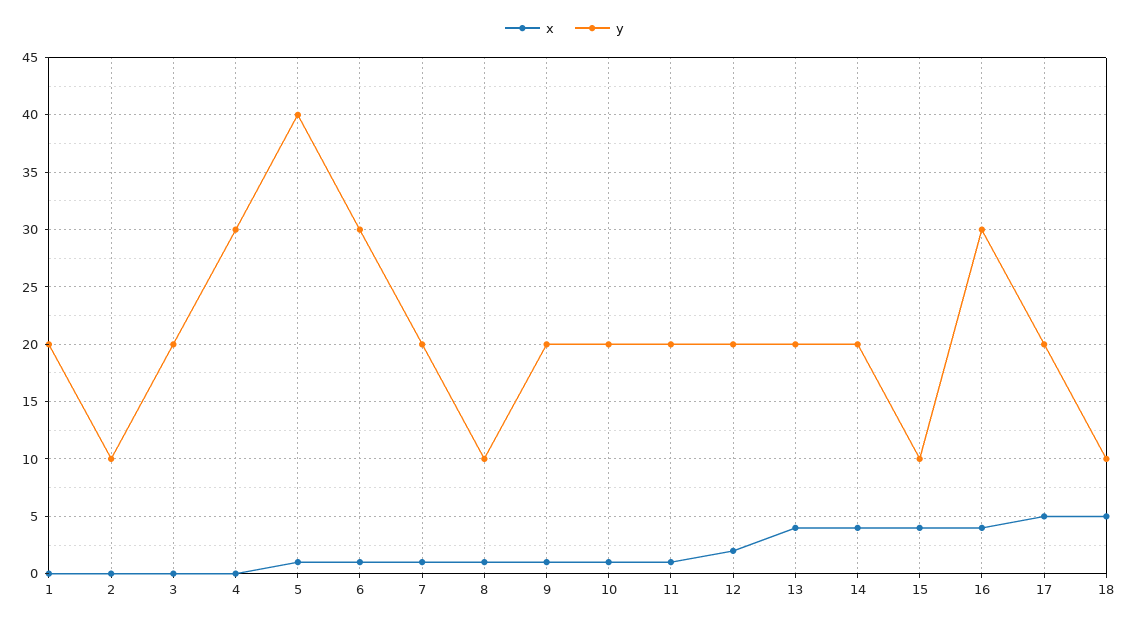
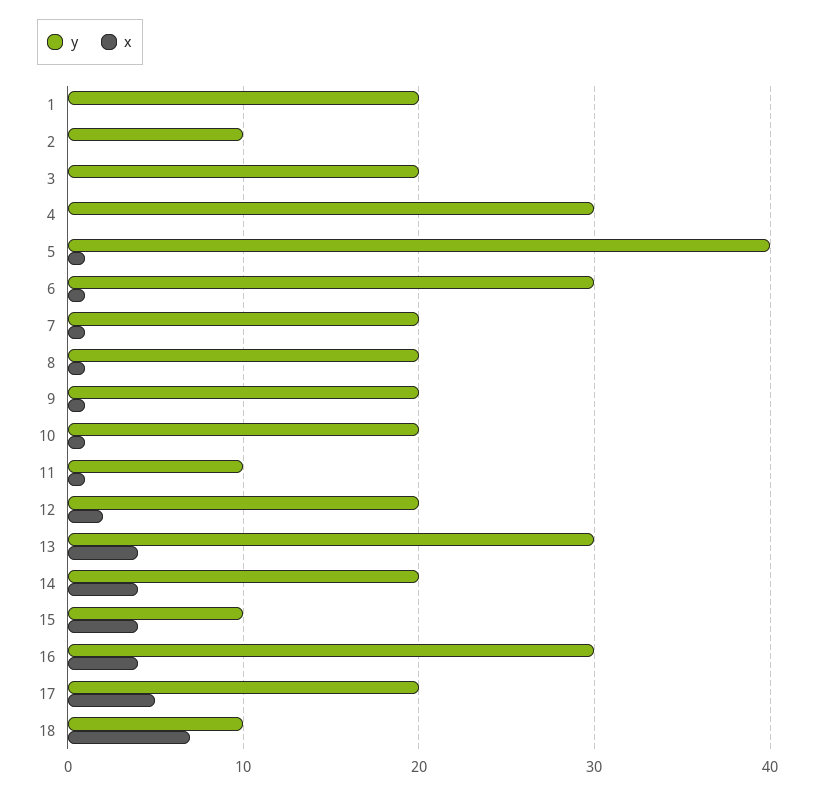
y, 8: 10 -> 20
y, 11: 20 -> 10
y, 13: 20 -> 30
x, 18: 5 -> 7

